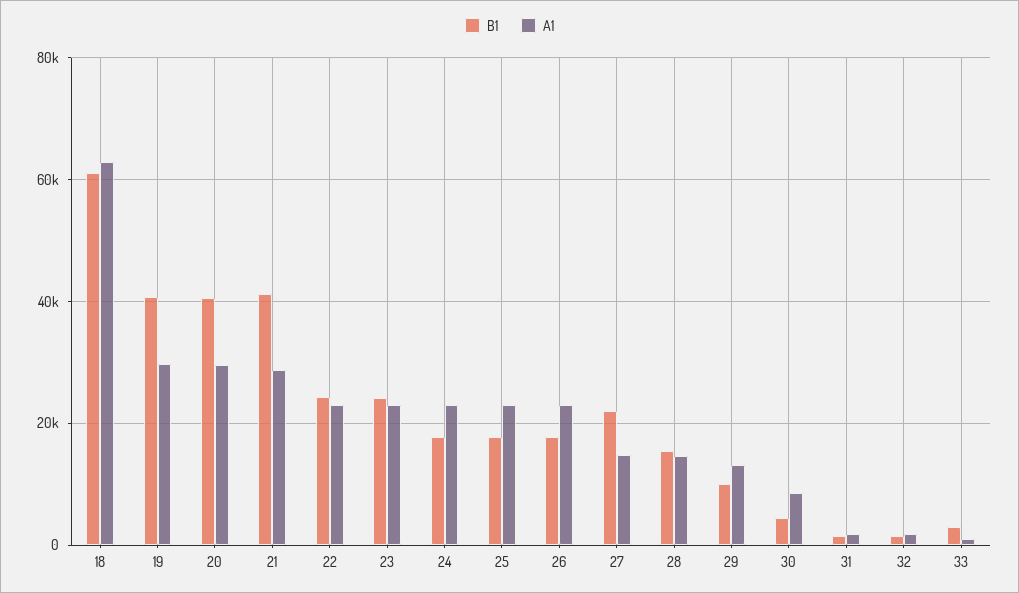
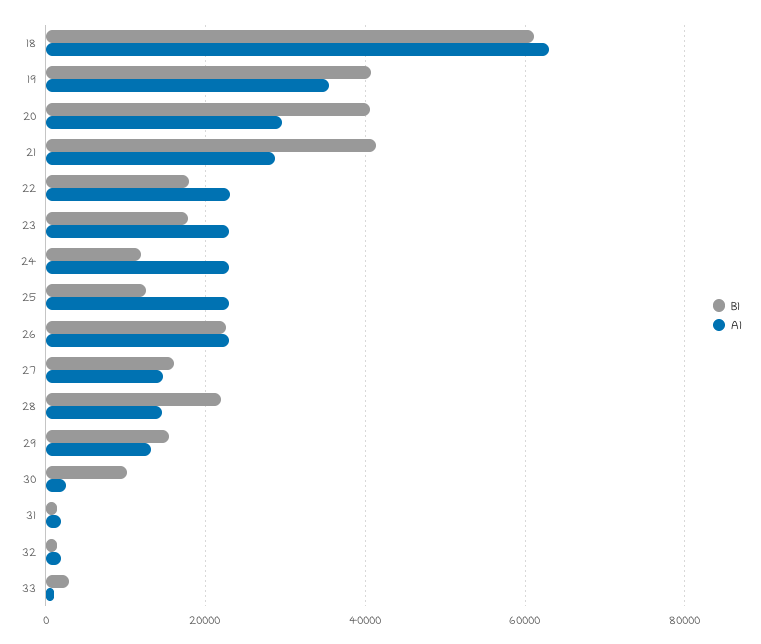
A1, 19: 30000 -> 36000
B1, 22: 24000 -> 18000
B1, 23: 24000 -> 18000
B1, 24: 18000 -> 12000
B1, 25: 18000 -> 12000
B1, 26: 18000 -> 22000
B1, 27: 22000 -> 16000
B1, 28: 16000 -> 22000
B1, 29: 10000 -> 16000
B1, 30: 4000 -> 10000
A1, 30: 8000 -> 2000

